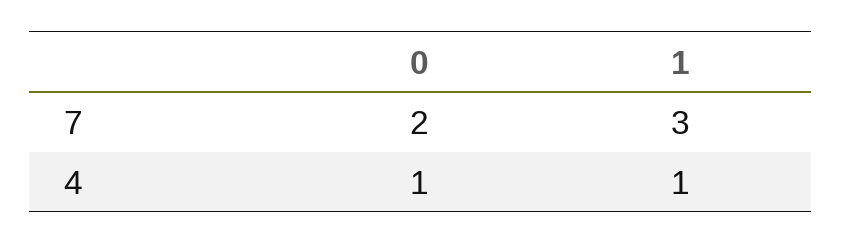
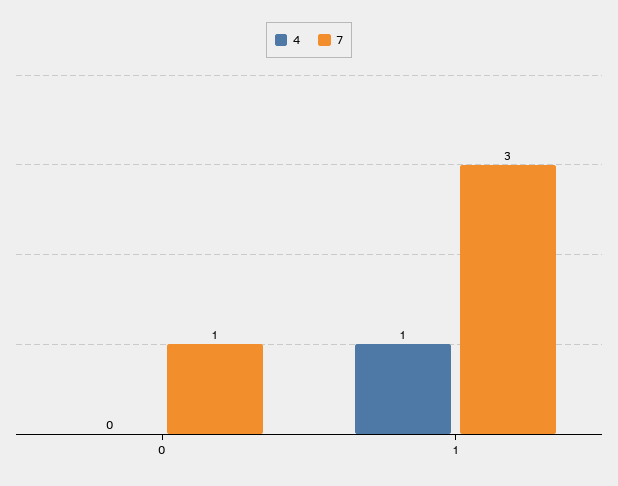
7, 0: 2 -> 1
4, 0: 1 -> 0

